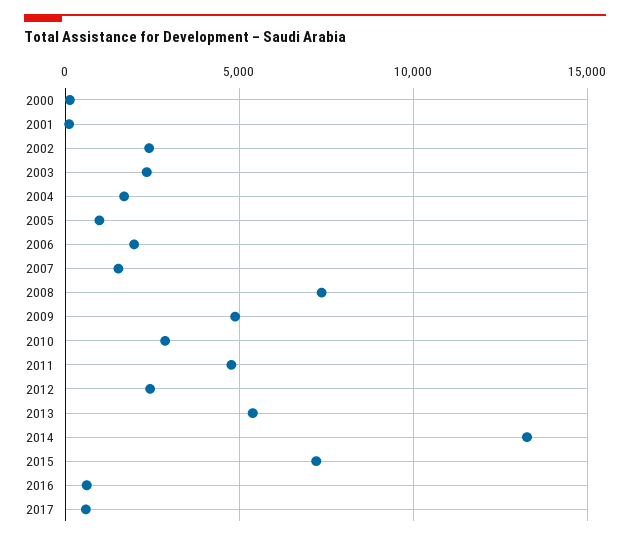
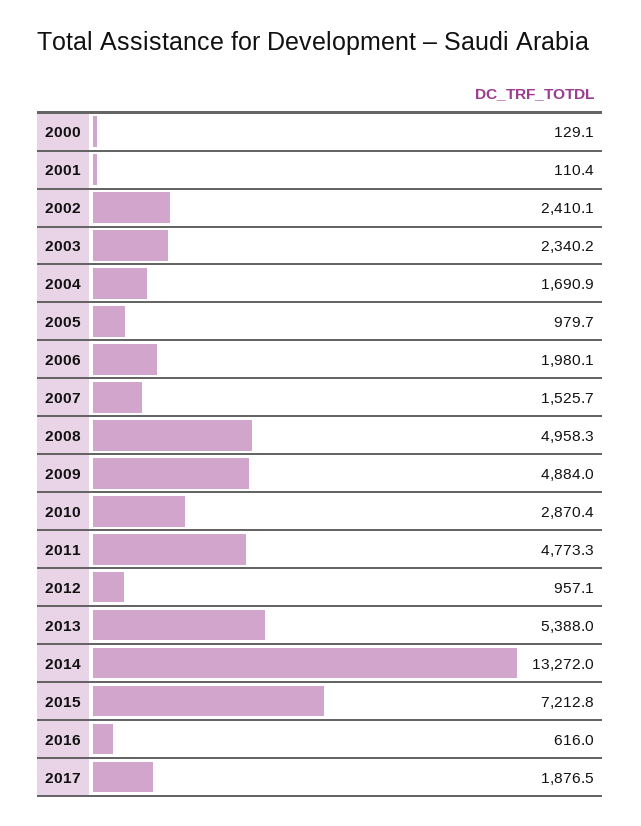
2008: 7500 -> 4958.3
2012: 2500 -> 957.1
2017: 500 -> 1876.5

